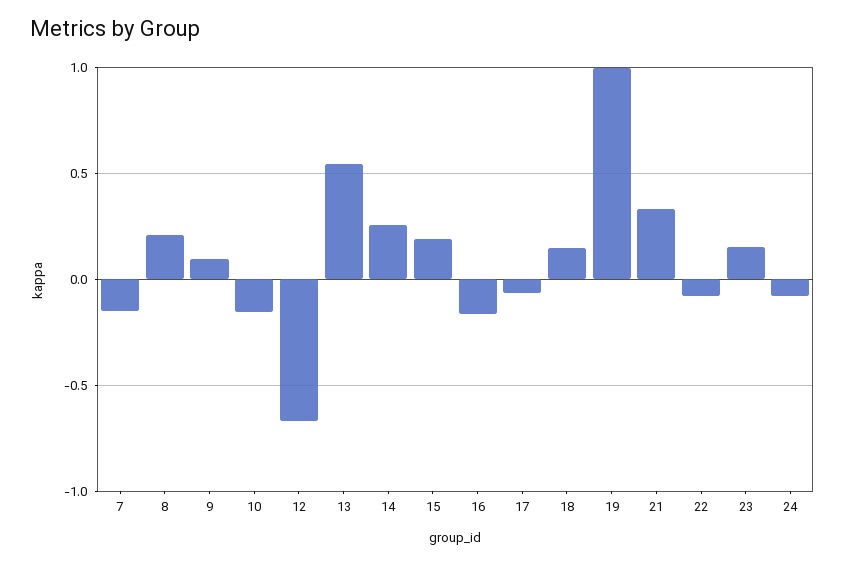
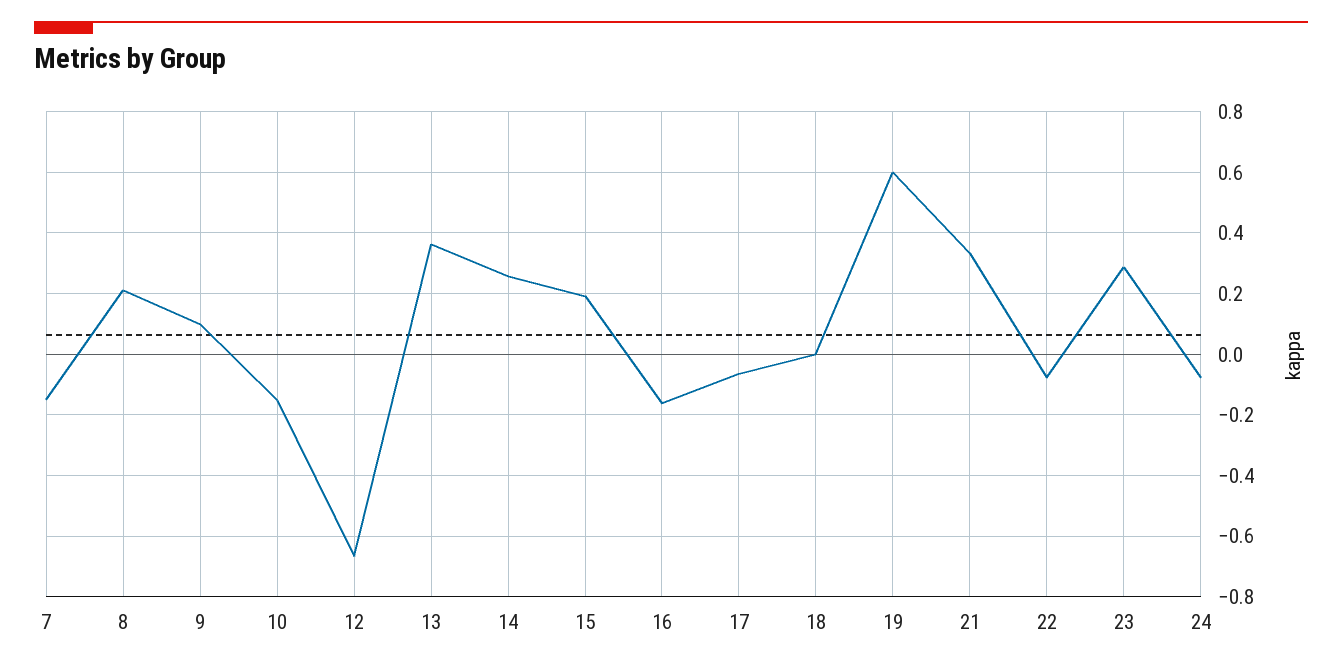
13: 0.55 -> 0.36
18: 0.15 -> 0
19: 1 -> 0.6
23: 0.15 -> 0.28

